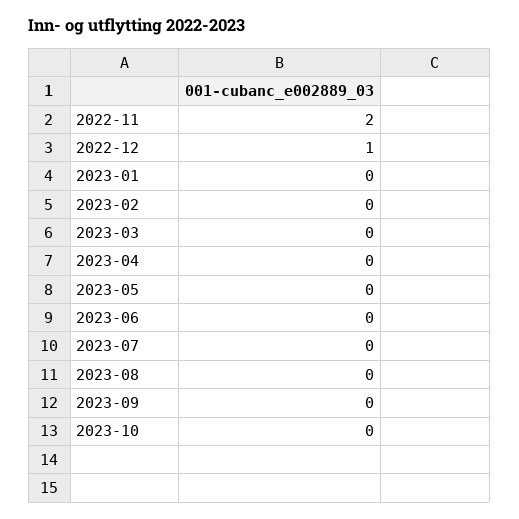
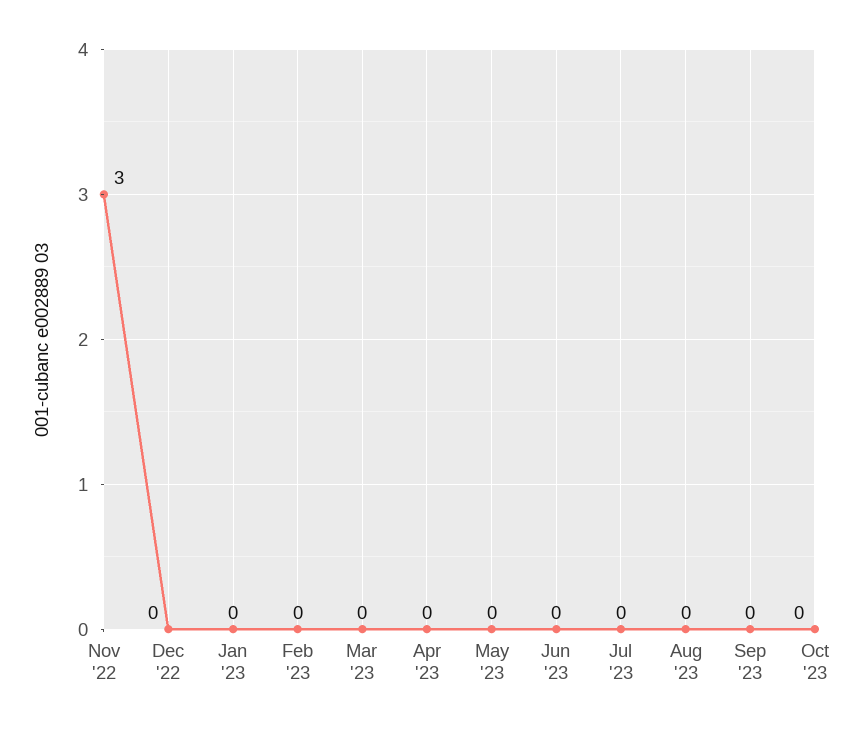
2022-11: 2 -> 3
2022-12: 1 -> 0

